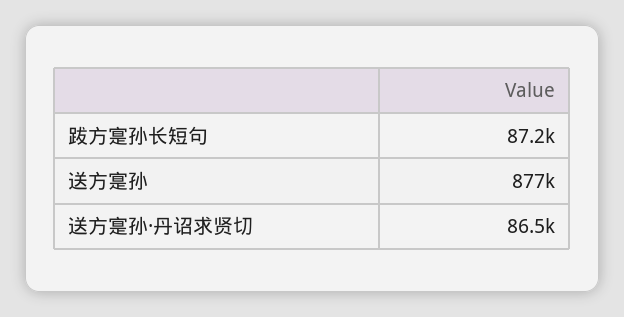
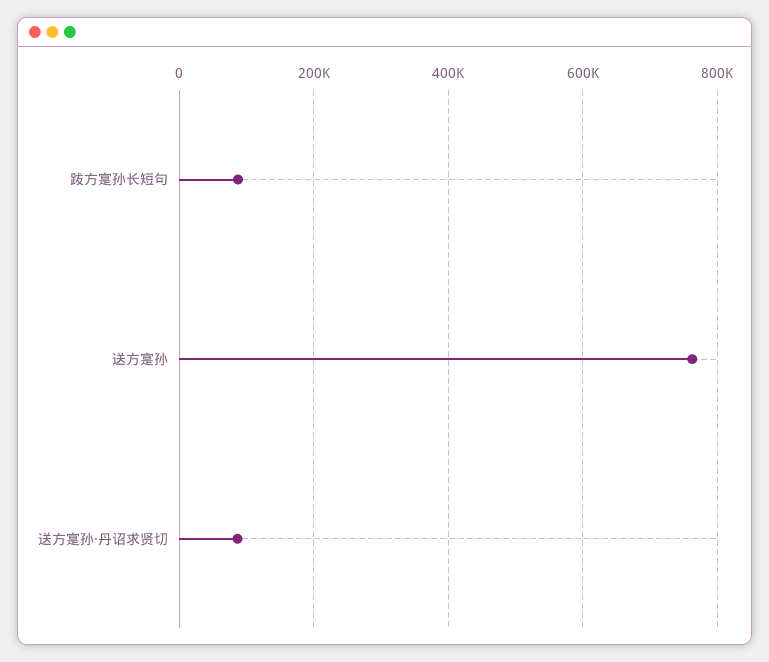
送方寔孙: 877000 -> 760000

